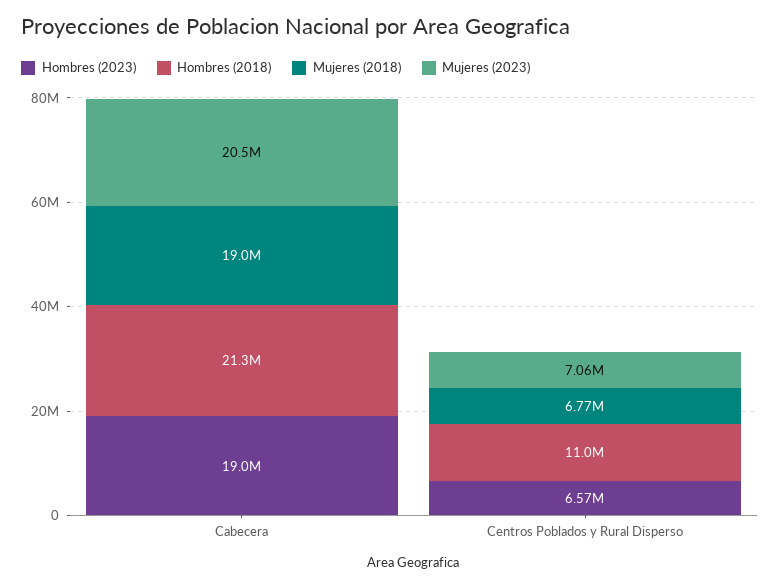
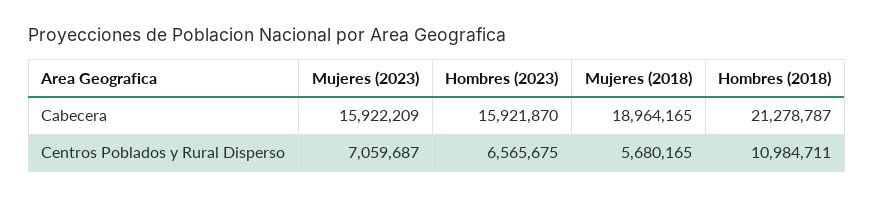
Hombres (2023), Cabecera: 19000000 -> 15921870
Mujeres (2023), Cabecera: 20500000 -> 15922209
Mujeres (2018), Centros Poblados y Rural Disperso: 6770000 -> 5680165

